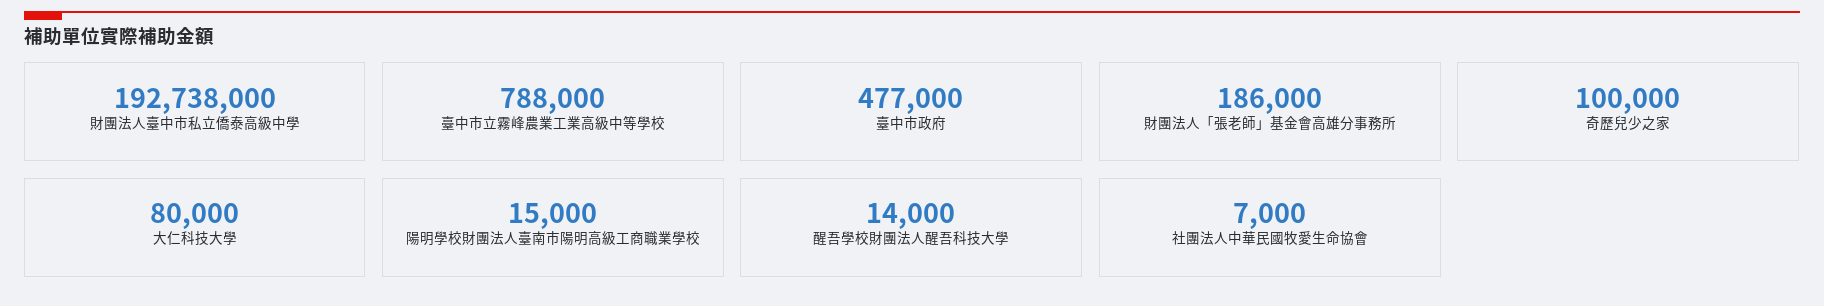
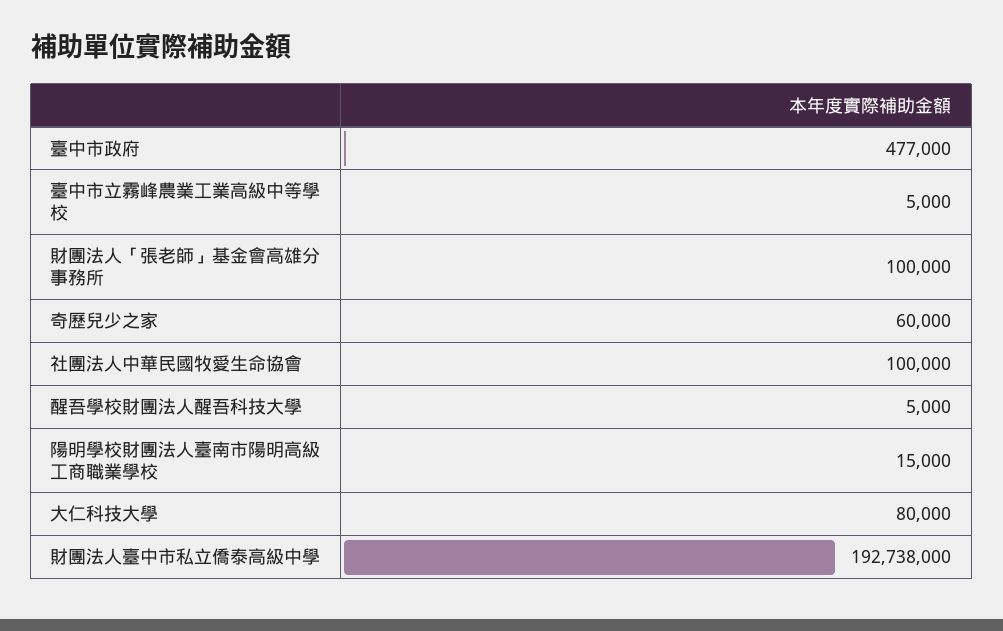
臺中市立霧峰農業工業高級中等學校: 788000 -> 5000
財團法人「張老師」基金會高雄分事務所: 186000 -> 100000
奇歷兒少之家: 100000 -> 60000
醒吾學校財團法人醒吾科技大學: 14000 -> 5000
社團法人中華民國牧愛生命協會: 7000 -> 100000

